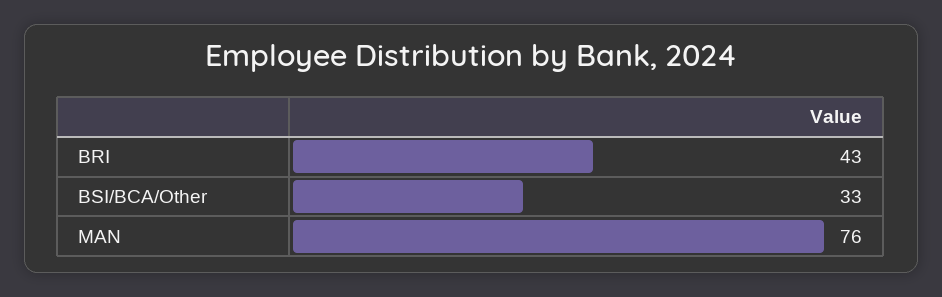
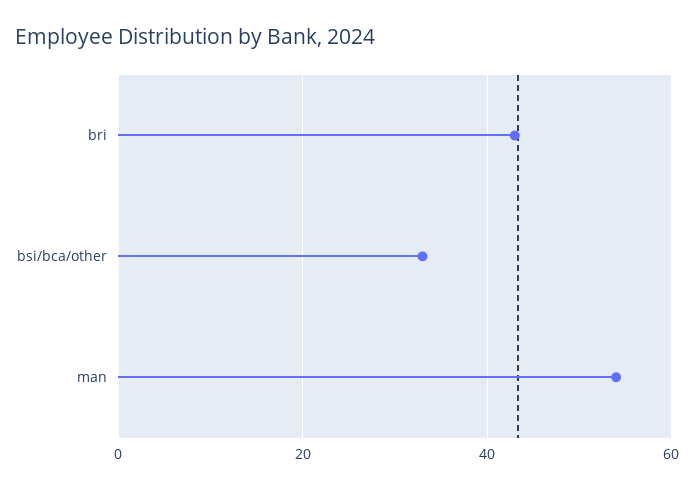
MAN: 76 -> 55

